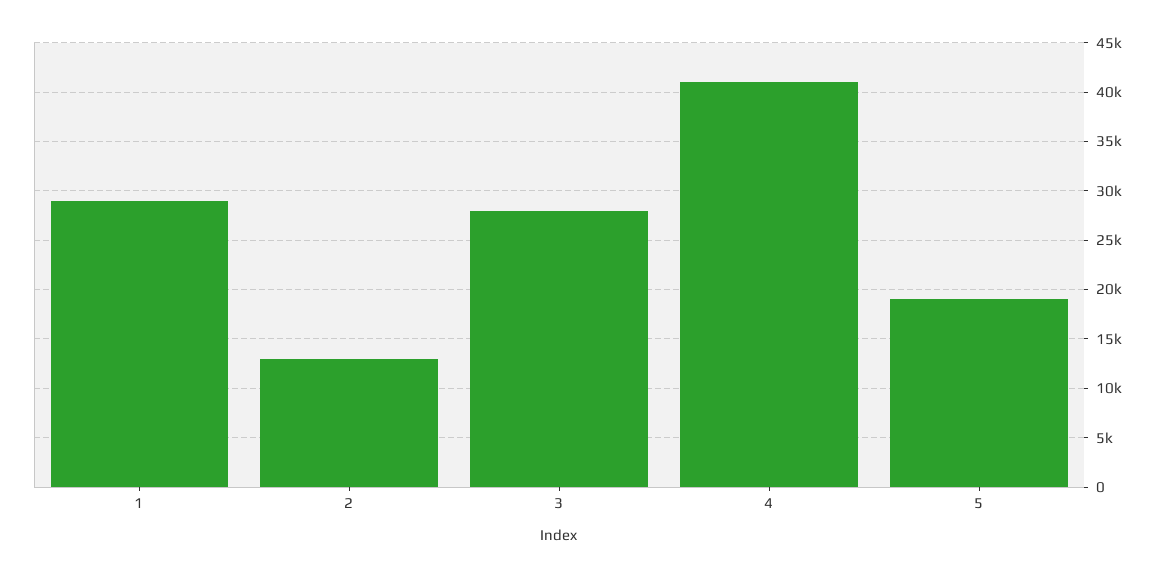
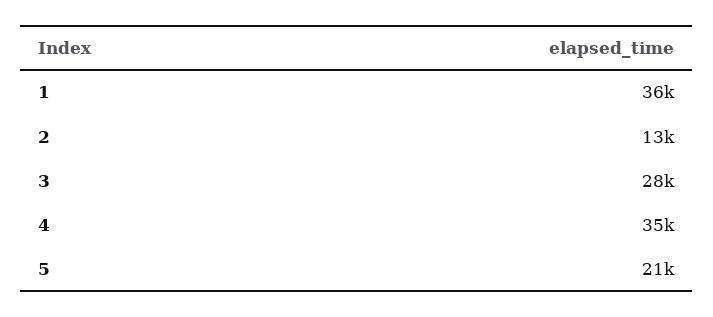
1: 29000 -> 36000
4: 41000 -> 35000
5: 19000 -> 21000

